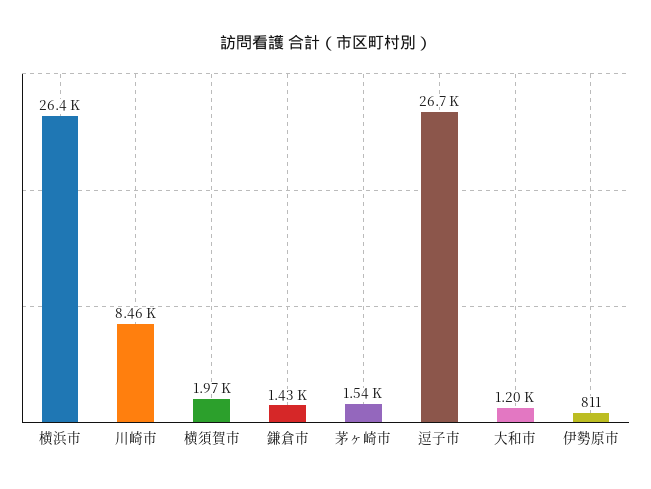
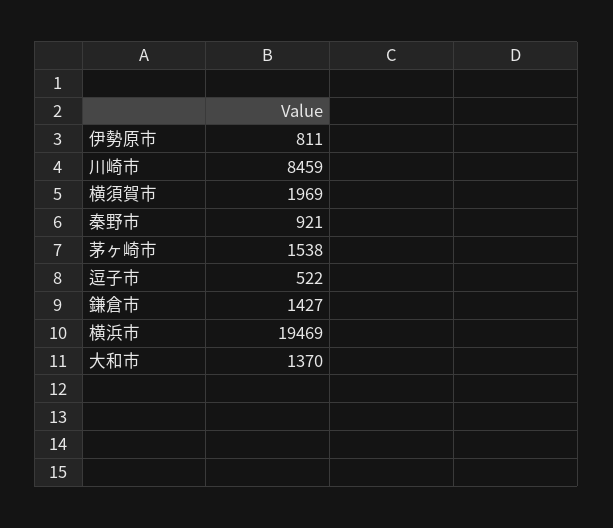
横浜市: 26400 -> 19469
逗子市: 26700 -> 522
大和市: 1200 -> 1370
秦野市: none -> 921

